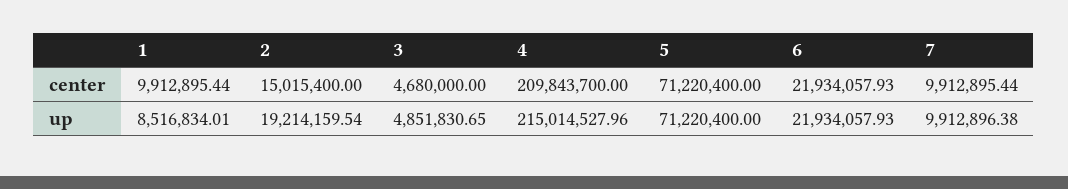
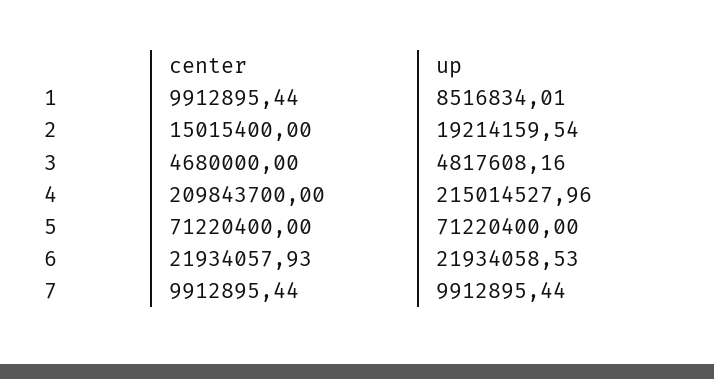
3, up: 4851830.65 -> 4817608.16
6, up: 21934057.93 -> 21934058.53
7, up: 9912896.38 -> 9912895.44

